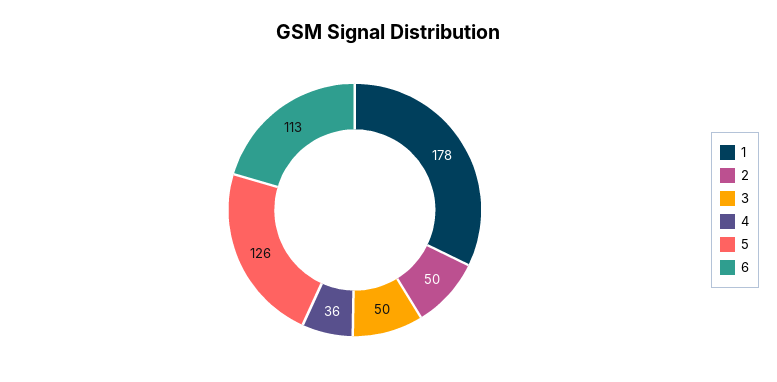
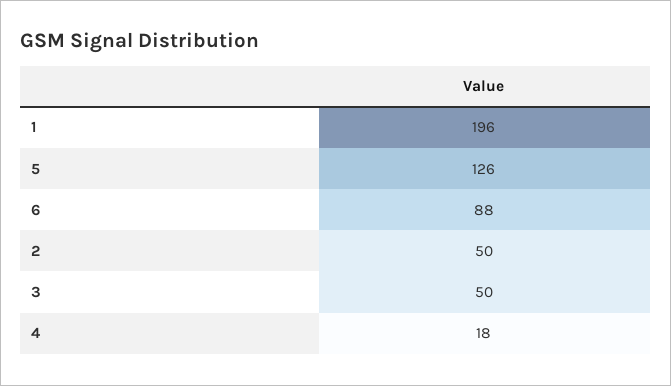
1: 178 -> 196
4: 36 -> 18
6: 113 -> 88

